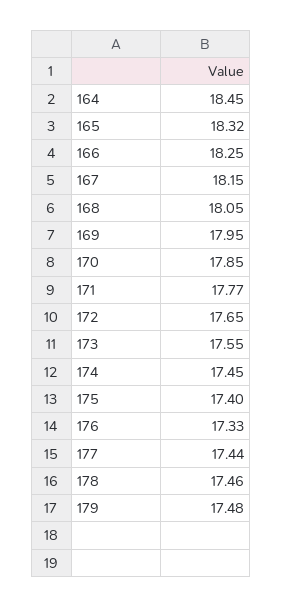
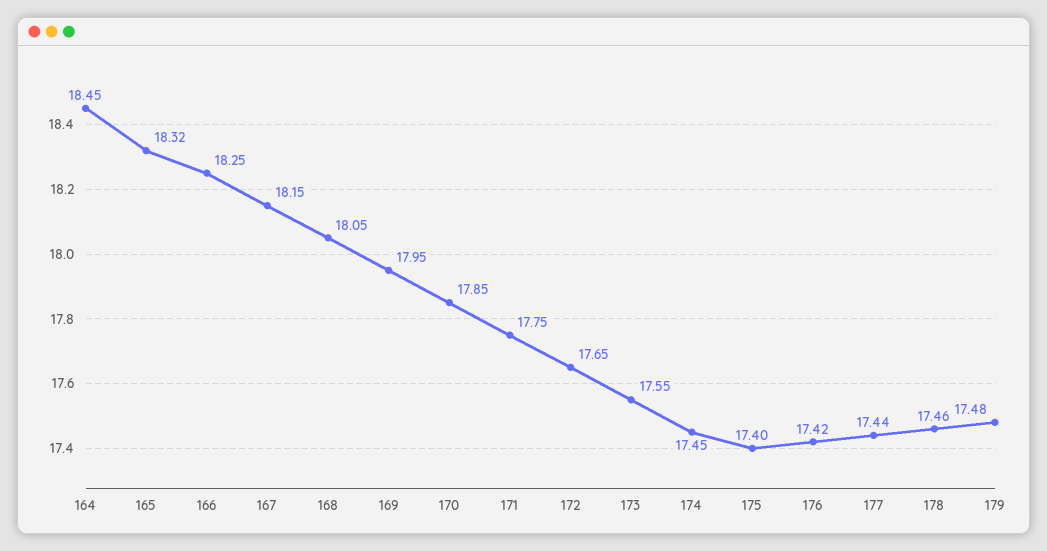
171: 17.77 -> 17.75
176: 17.33 -> 17.42

